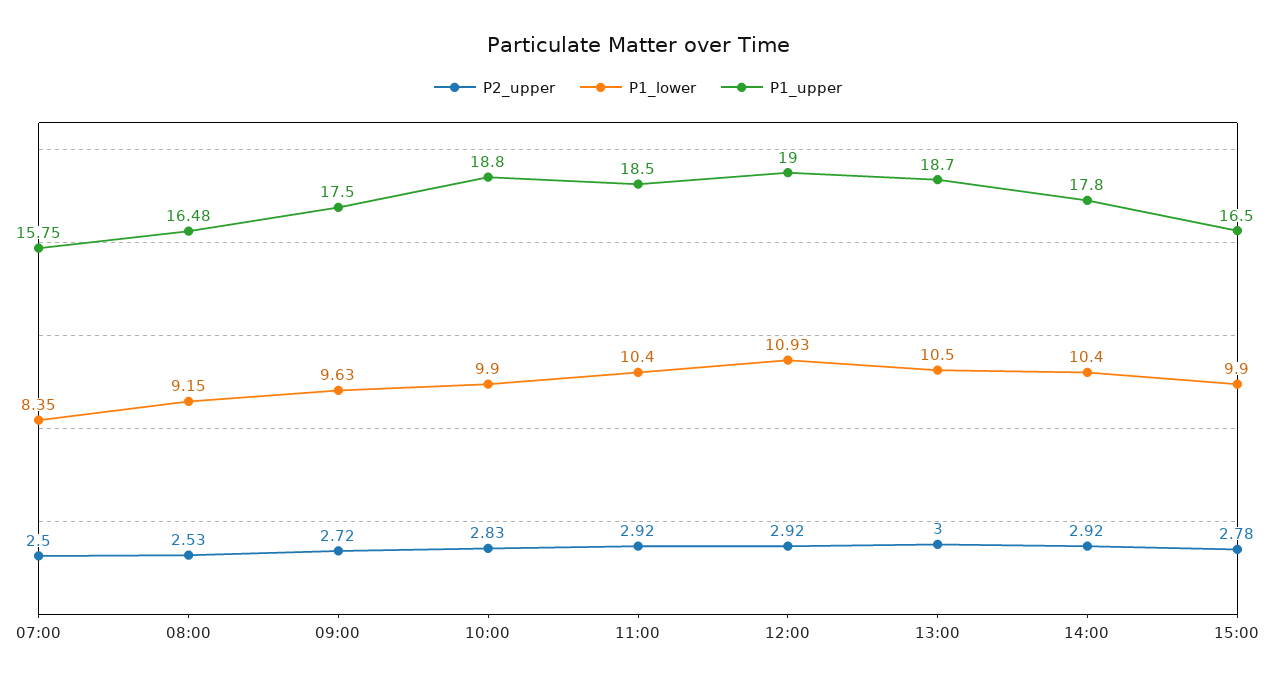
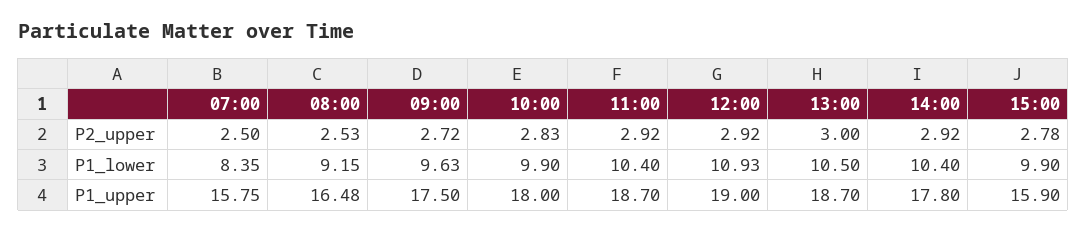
P1_upper, 10:00: 18.8 -> 18
P1_upper, 11:00: 18.5 -> 18.7
P1_upper, 15:00: 16.5 -> 15.9

